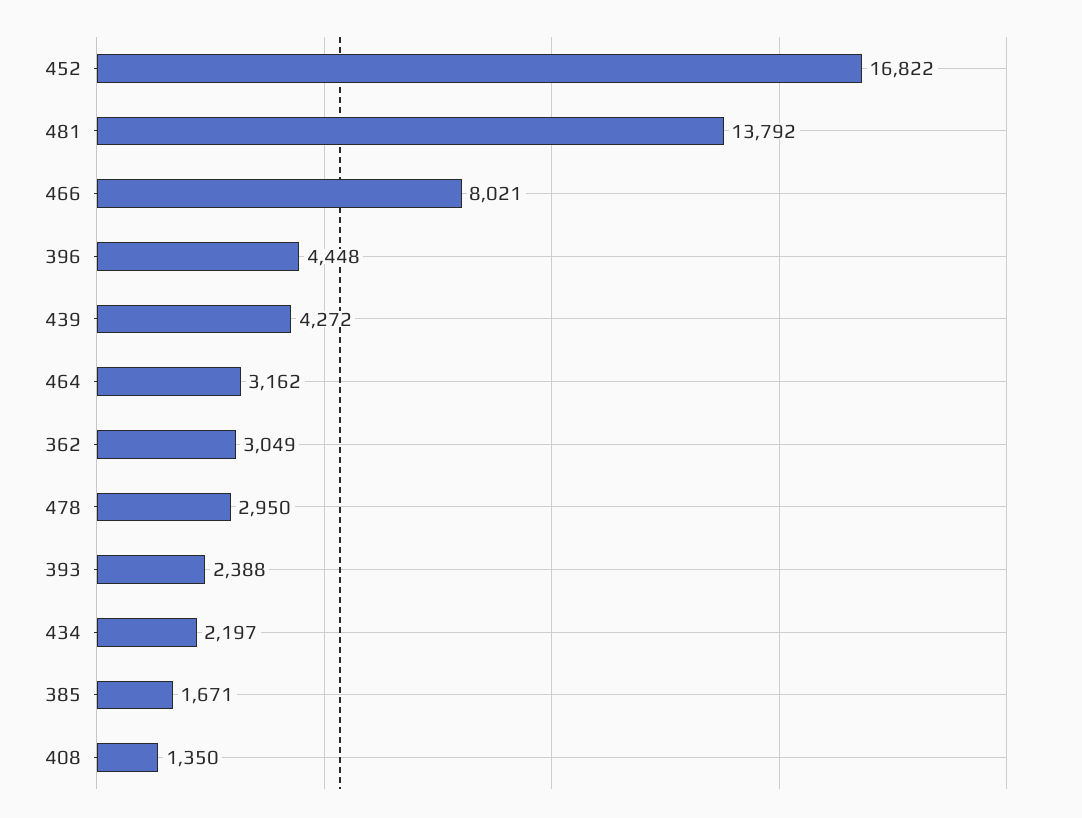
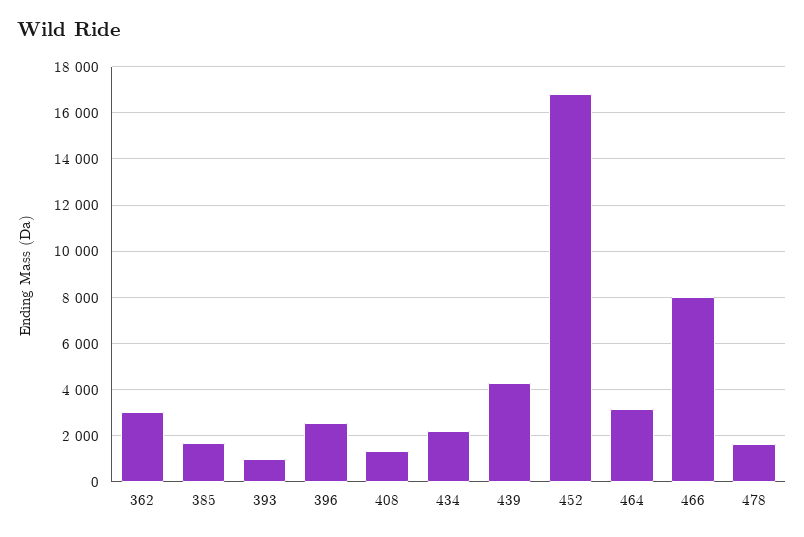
481: 13792 -> none
396: 4448 -> 2500
478: 2950 -> 1500
393: 2388 -> 1000

